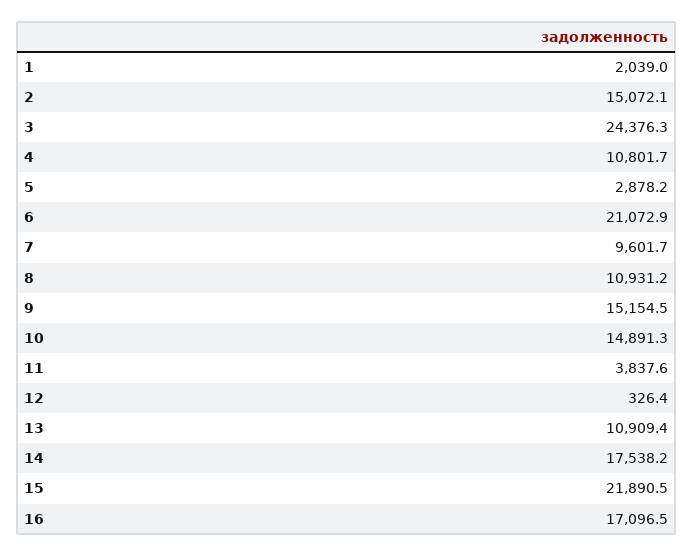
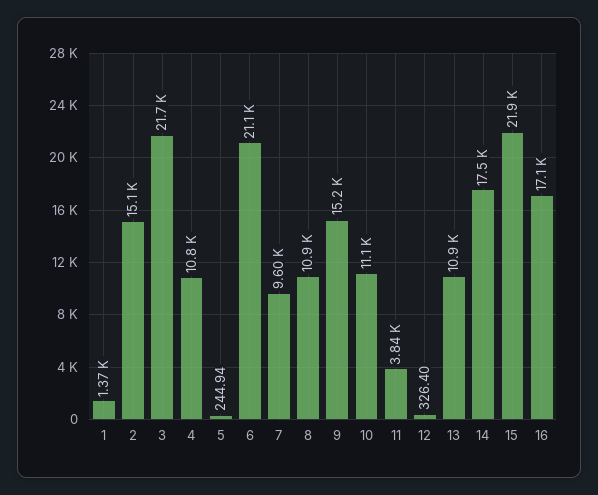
1: 2039 -> 1370
3: 24376.3 -> 21700
5: 2878.2 -> 244.94
10: 14891.3 -> 11100

